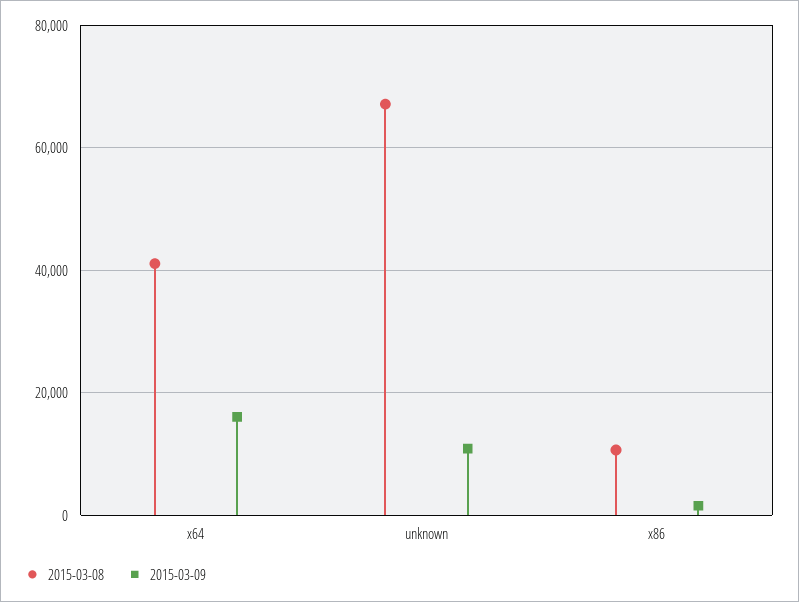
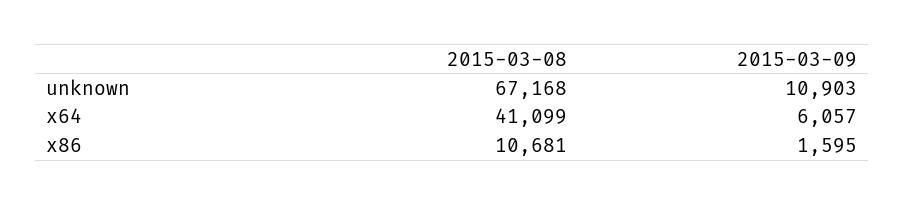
2015-03-09, x64: 16000 -> 6057

